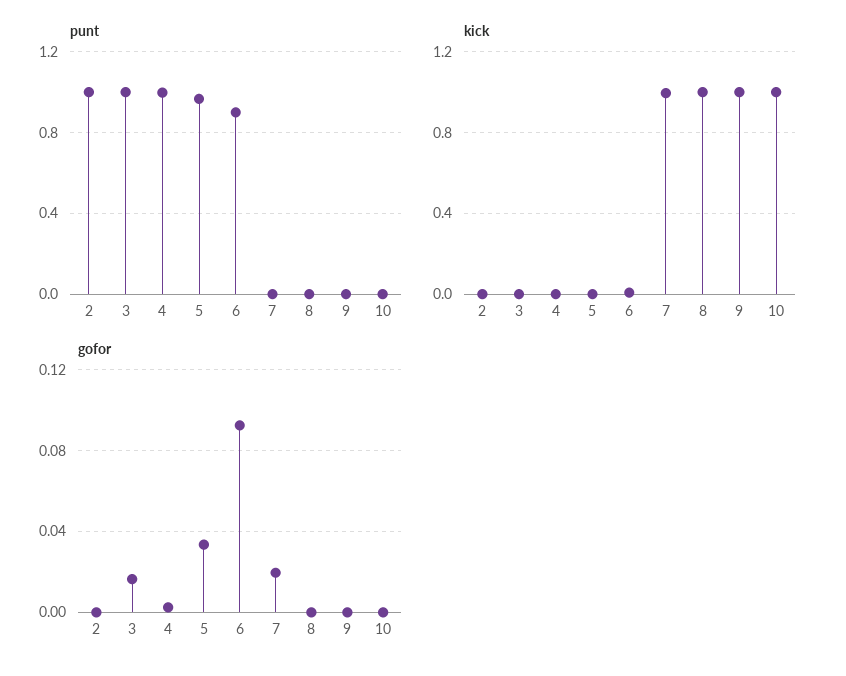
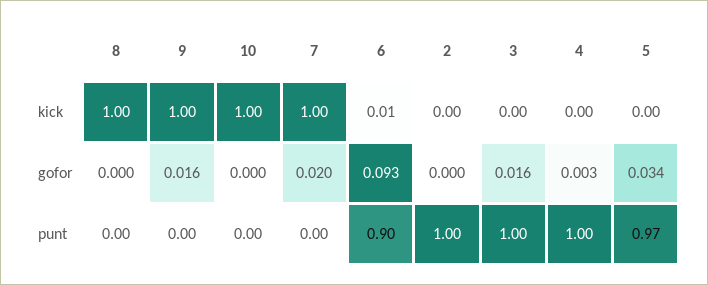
gofor, 9: 0 -> 0.016

